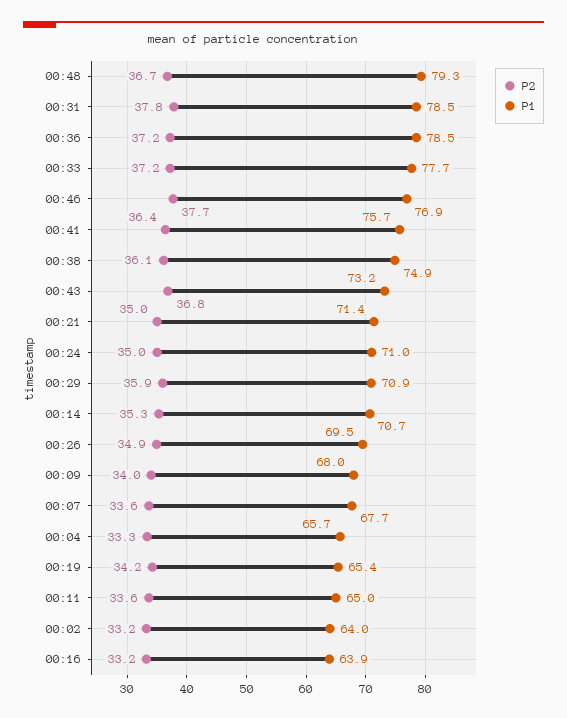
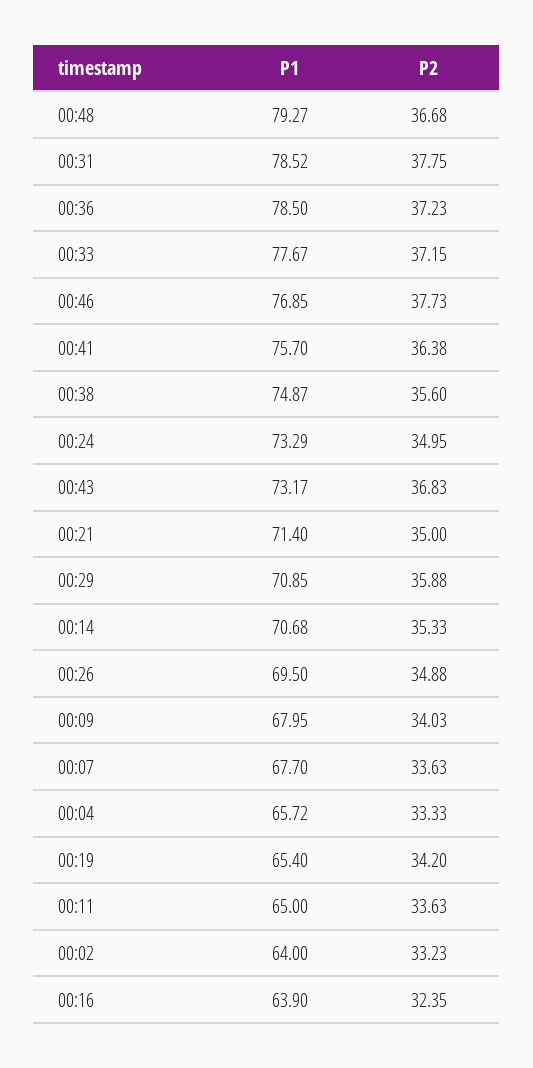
P2, 00:38: 36.1 -> 35.6
P1, 00:24: 71 -> 73.29
P2, 00:16: 33.2 -> 32.35

